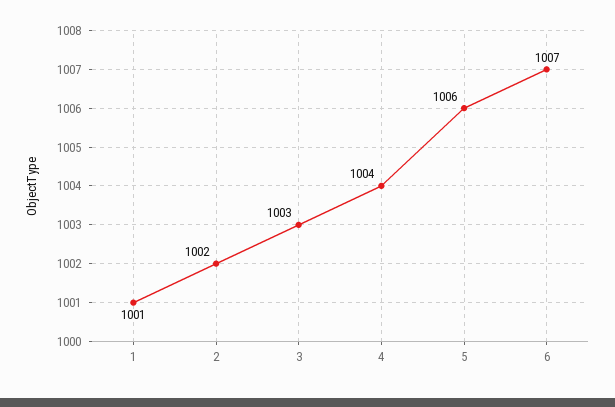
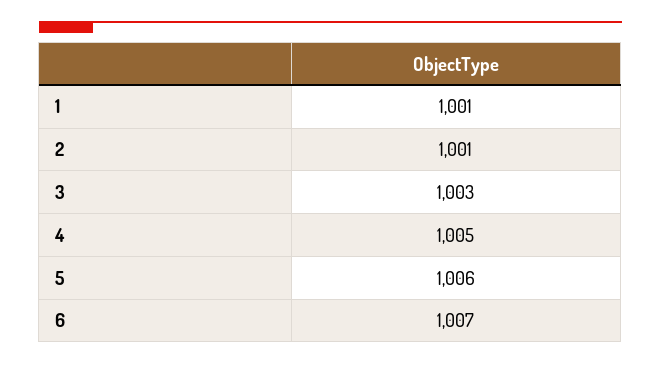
2: 1002 -> 1001
4: 1004 -> 1005

